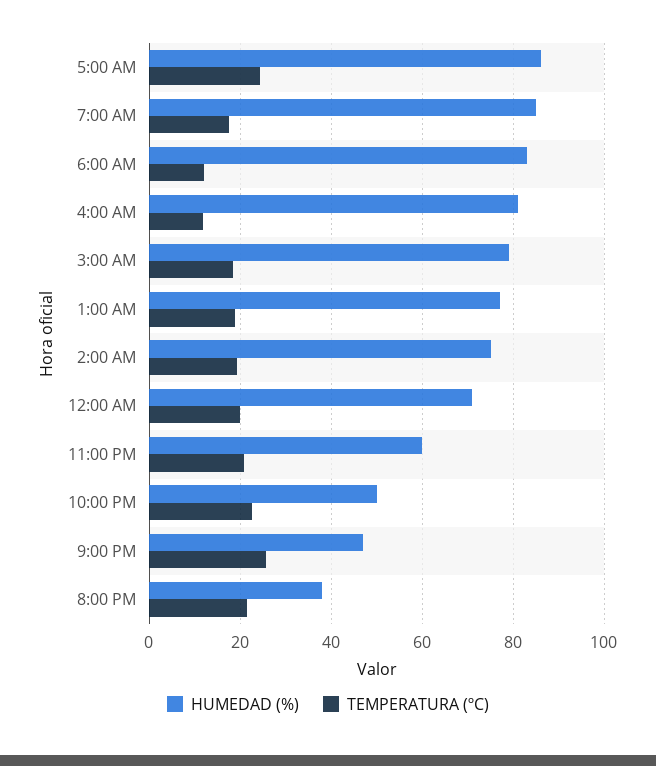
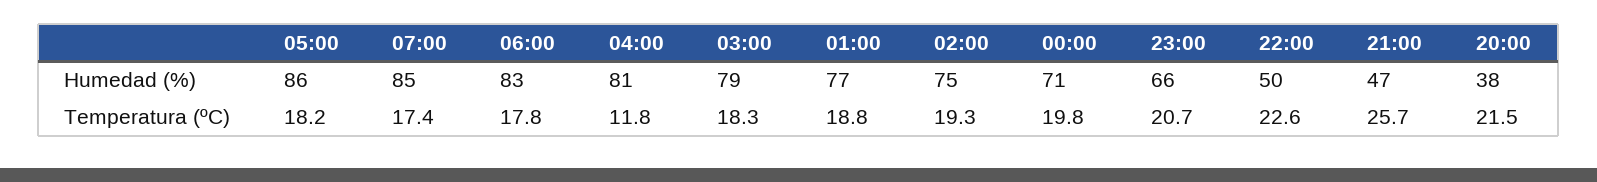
TEMPERATURA (ºC), 5:00 AM: 24 -> 18.2
TEMPERATURA (ºC), 6:00 AM: 12 -> 17.8
HUMEDAD (%), 11:00 PM: 60 -> 66

